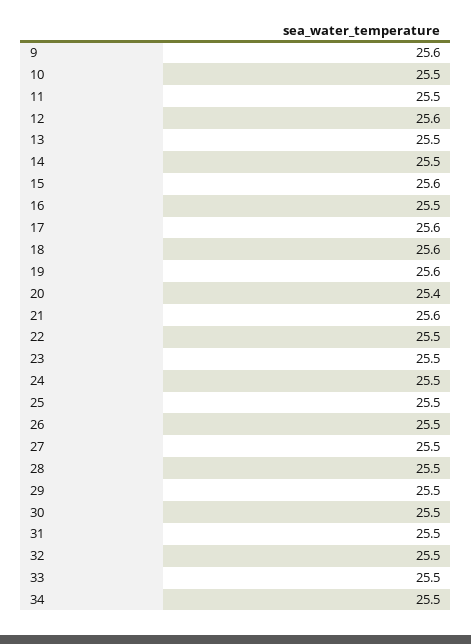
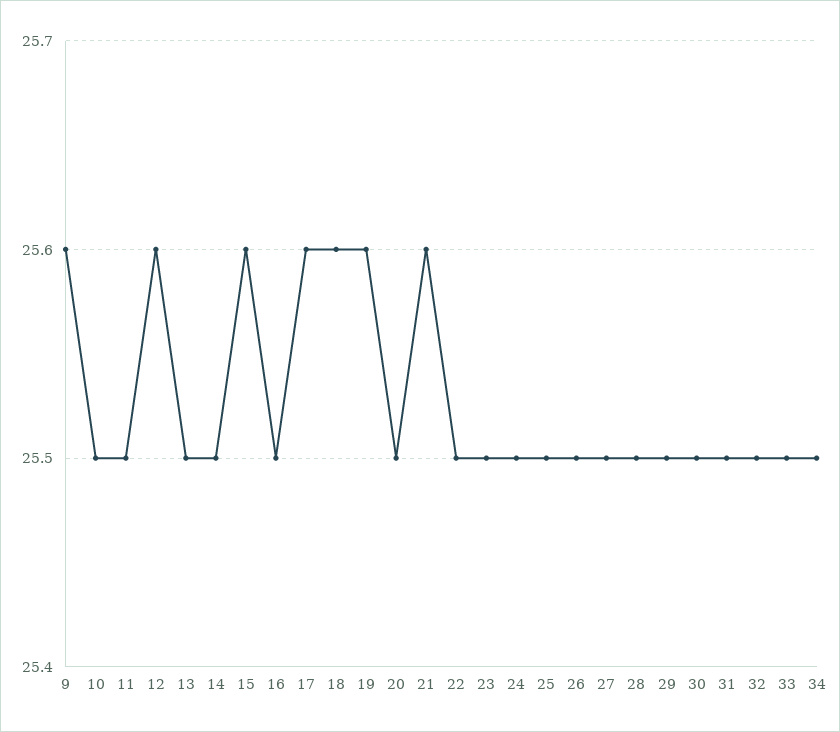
20: 25.4 -> 25.5

